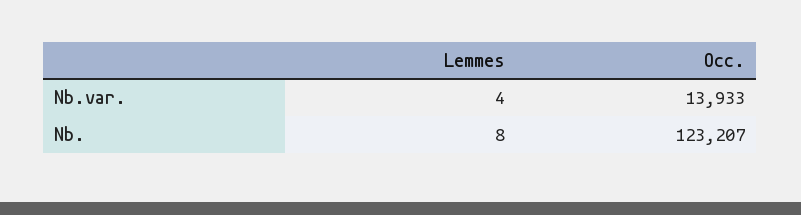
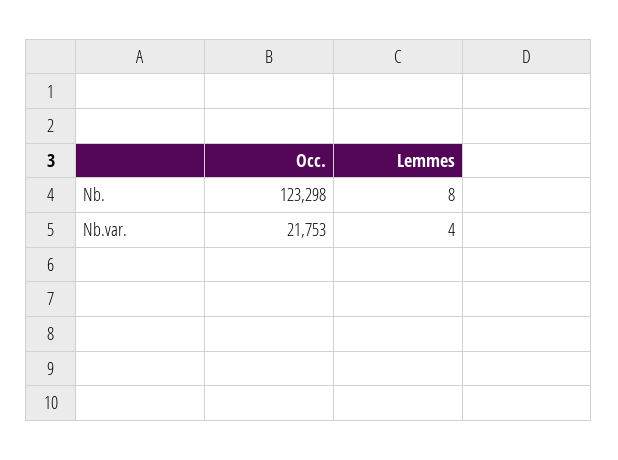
Occ., Nb.var.: 13933 -> 21753
Occ., Nb.: 123207 -> 123298

